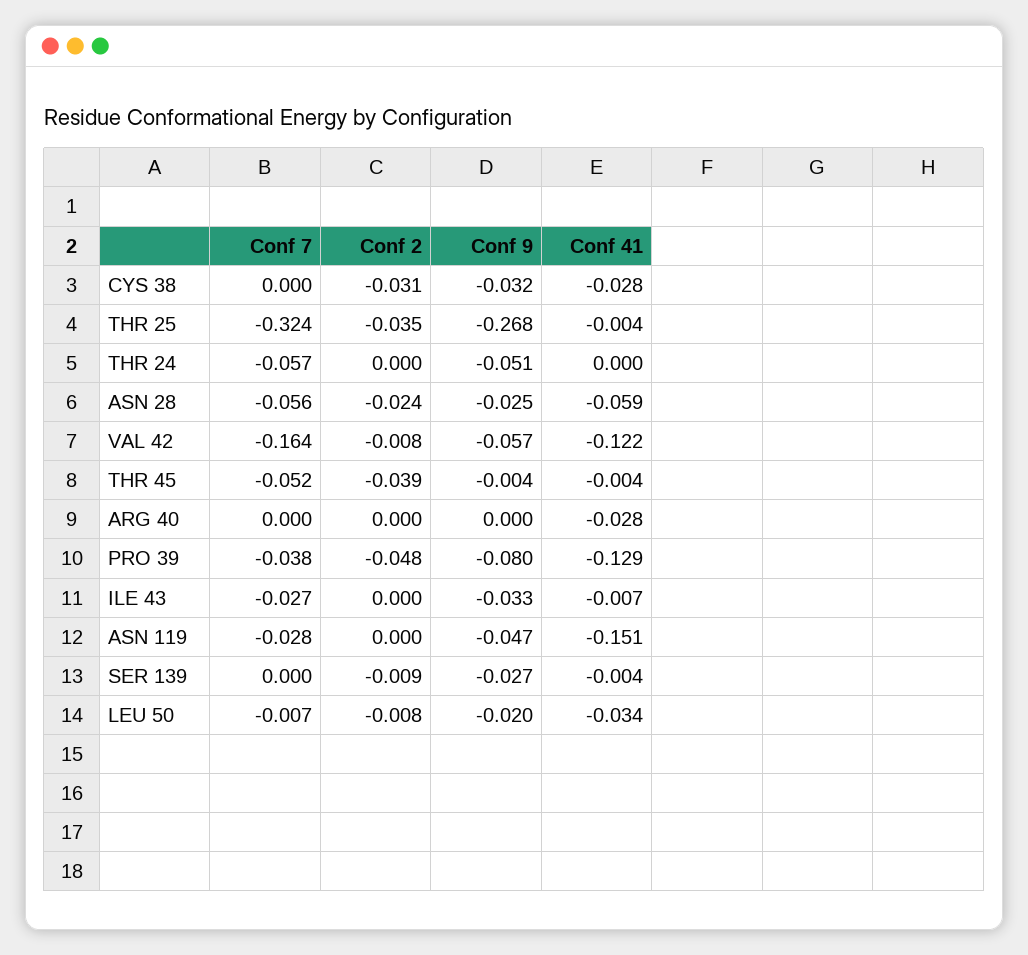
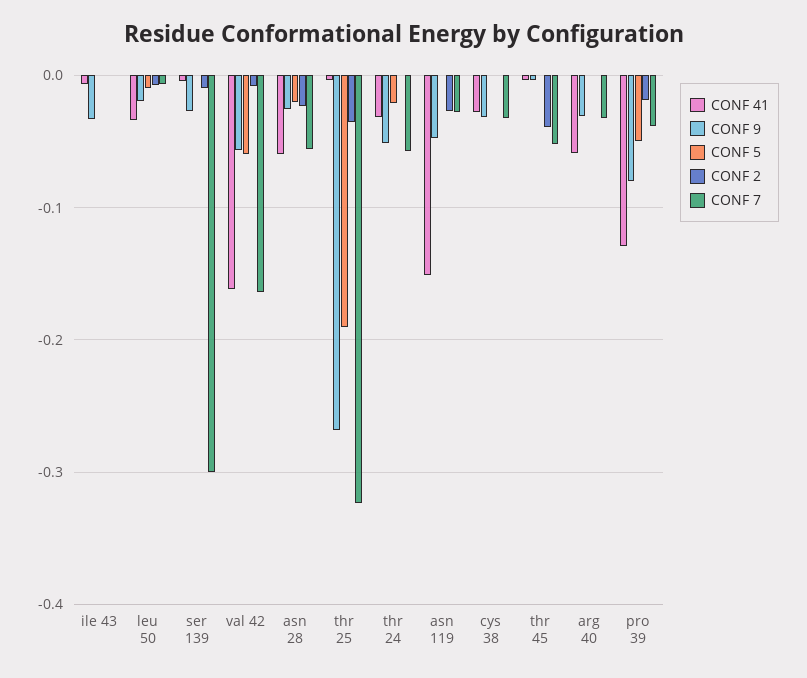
Conf 7, CYS 38: 0 -> -0.03
Conf 2, CYS 38: -0.031 -> 0
Conf 41, THR 24: 0 -> -0.03
Conf 41, VAL 42: -0.122 -> -0.16
Conf 7, ARG 40: 0 -> -0.03
Conf 9, ARG 40: 0 -> -0.03
Conf 41, ARG 40: -0.028 -> -0.06
Conf 2, PRO 39: -0.048 -> -0.02
Conf 7, ILE 43: -0.027 -> 0
Conf 2, ASN 119: 0 -> -0.03
Conf 7, SER 139: 0 -> -0.3
CONF 5, ILE 43: none -> 0
CONF 5, LEU 50: none -> -0.01
CONF 5, SER 139: none -> 0
CONF 5, VAL 42: none -> -0.06
CONF 5, ASN 28: none -> -0.02
CONF 5, THR 25: none -> -0.19
CONF 5, THR 24: none -> -0.02
CONF 5, ASN 119: none -> 0
CONF 5, CYS 38: none -> 0
CONF 5, THR 45: none -> 0
CONF 5, ARG 40: none -> 0
CONF 5, PRO 39: none -> -0.05

